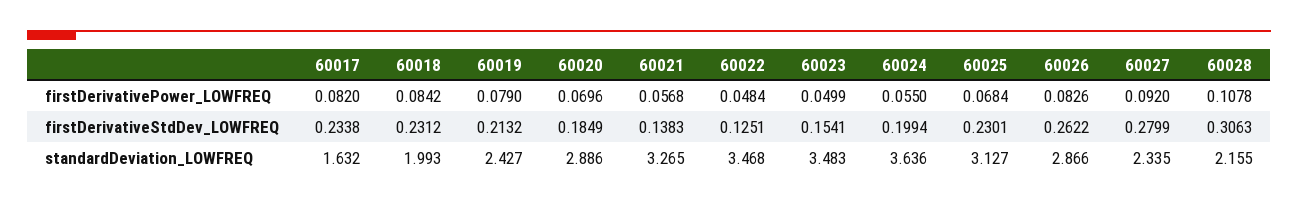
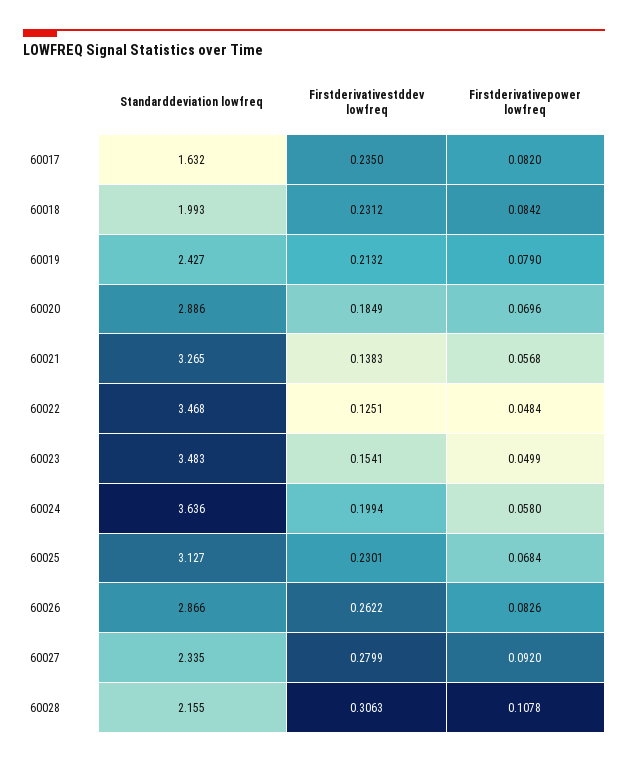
60024, firstDerivativePower_LOWFREQ: 0.055 -> 0.058
60017, firstDerivativeStdDev_LOWFREQ: 0.2338 -> 0.235

